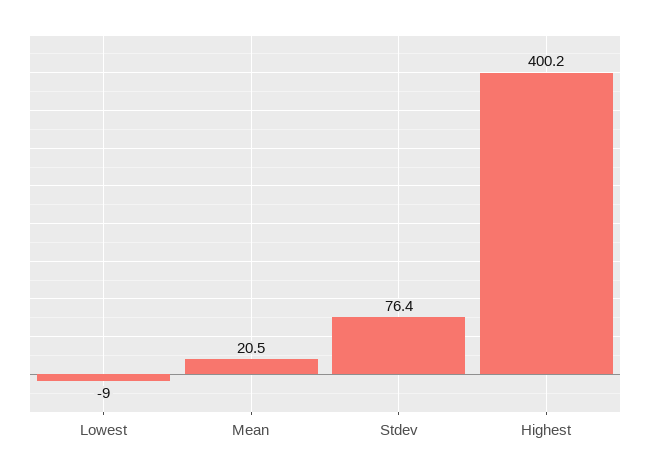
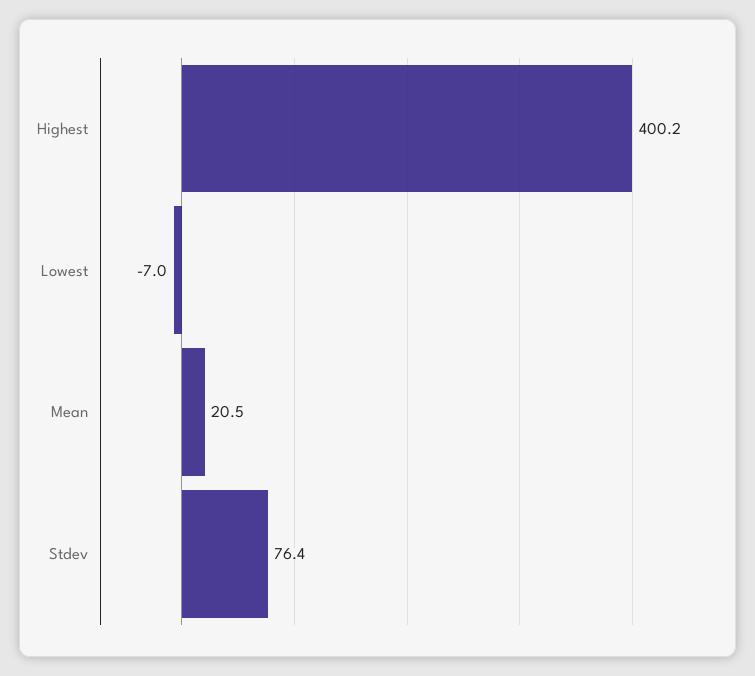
Lowest: -9 -> -7

